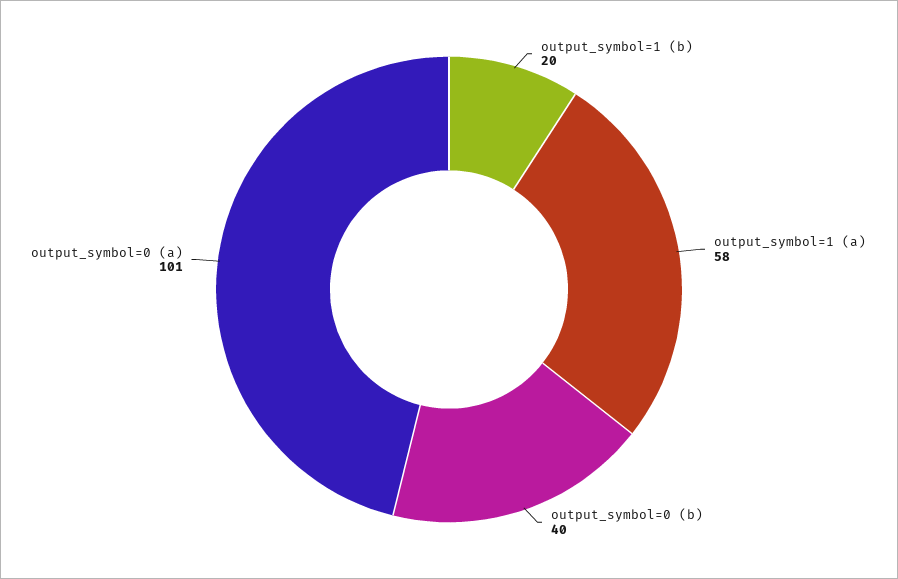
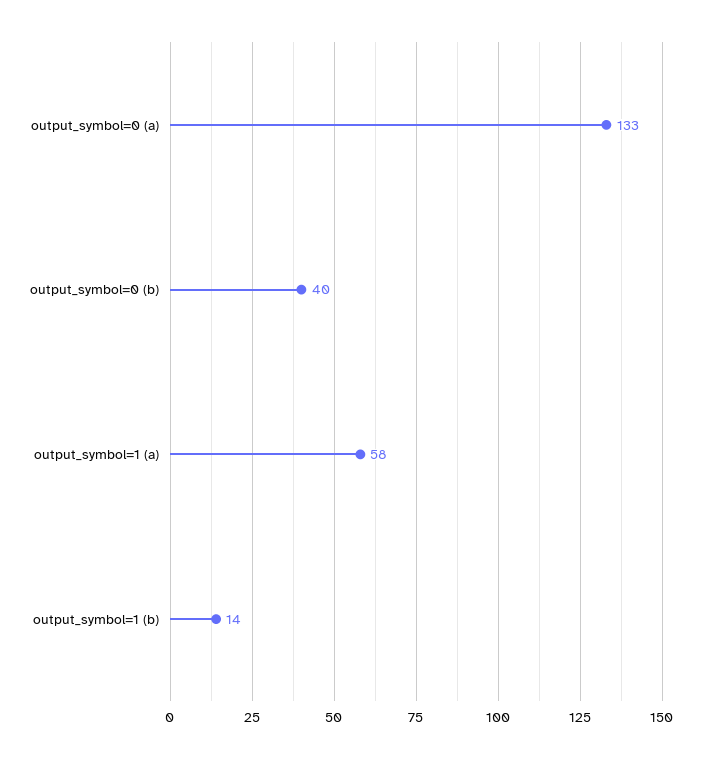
output_symbol=1 (b): 20 -> 14
output_symbol=0 (a): 101 -> 133

